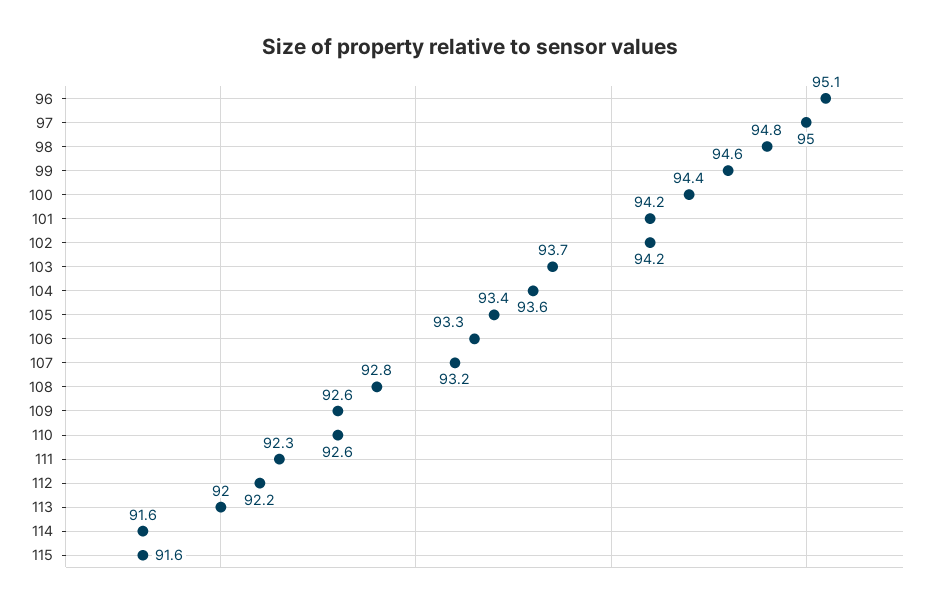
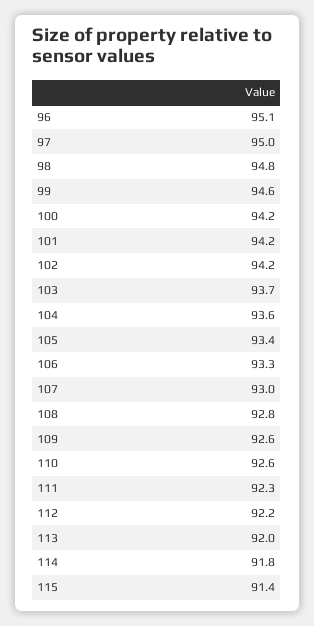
100: 94.4 -> 94.2
107: 93.2 -> 93
114: 91.6 -> 91.8
115: 91.6 -> 91.4

